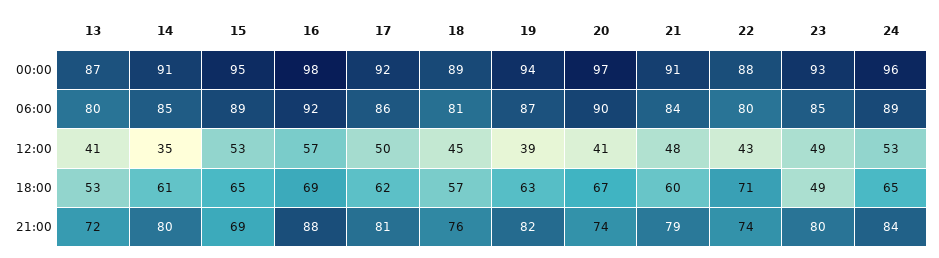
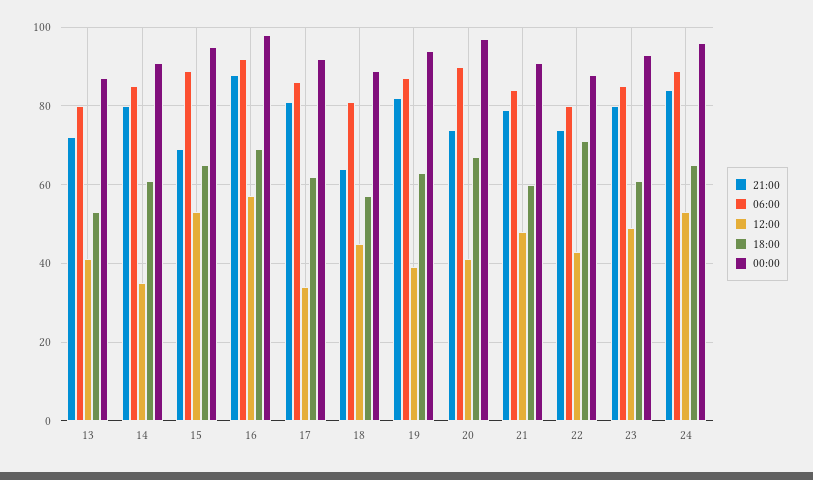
12:00, 17: 50 -> 35
18:00, 23: 49 -> 60
21:00, 18: 76 -> 65

